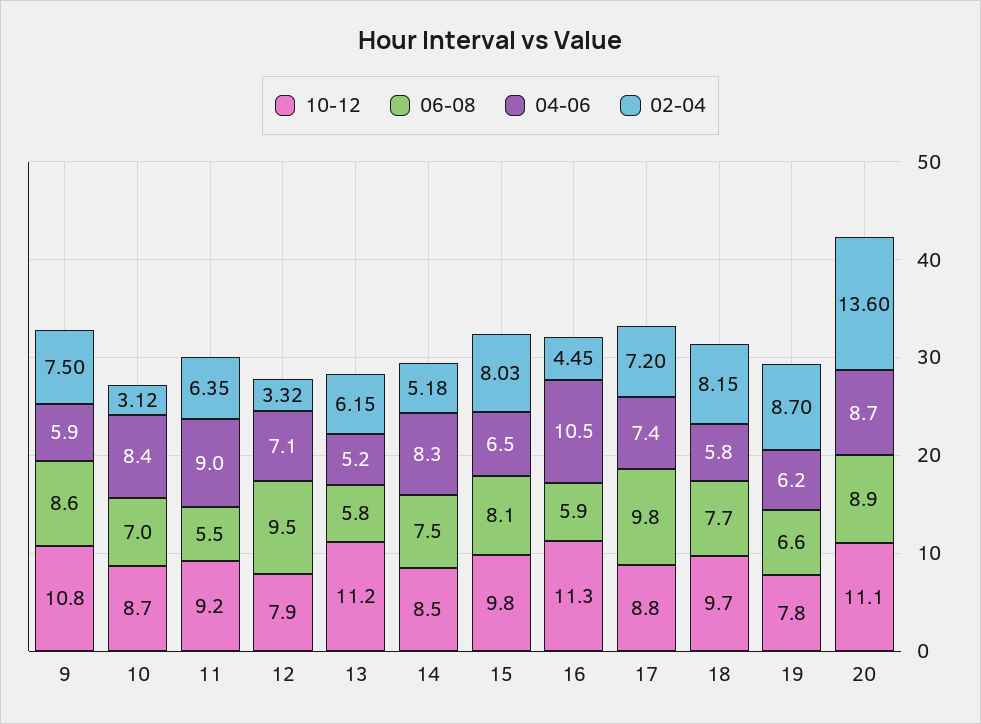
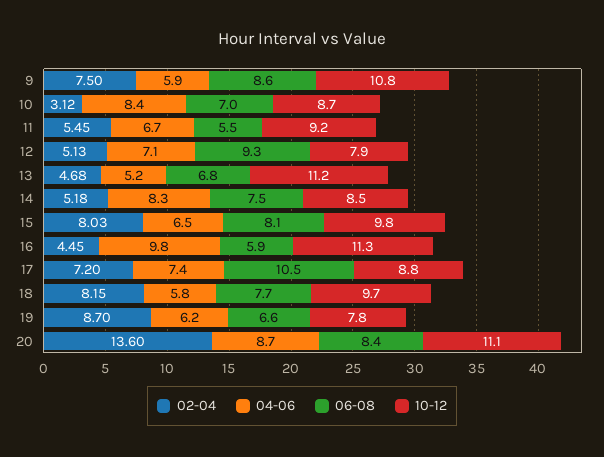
04-06, 11: 9 -> 6.7
02-04, 11: 6.35 -> 5.45
06-08, 12: 9.5 -> 9.3
02-04, 12: 3.32 -> 5.13
06-08, 13: 5.8 -> 6.8
02-04, 13: 6.15 -> 4.68
04-06, 16: 10.5 -> 9.8
06-08, 17: 9.8 -> 10.5
06-08, 20: 8.9 -> 8.4

